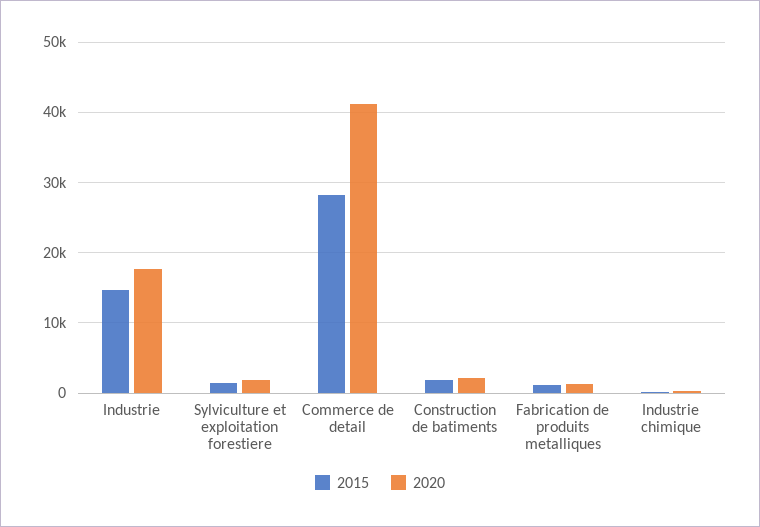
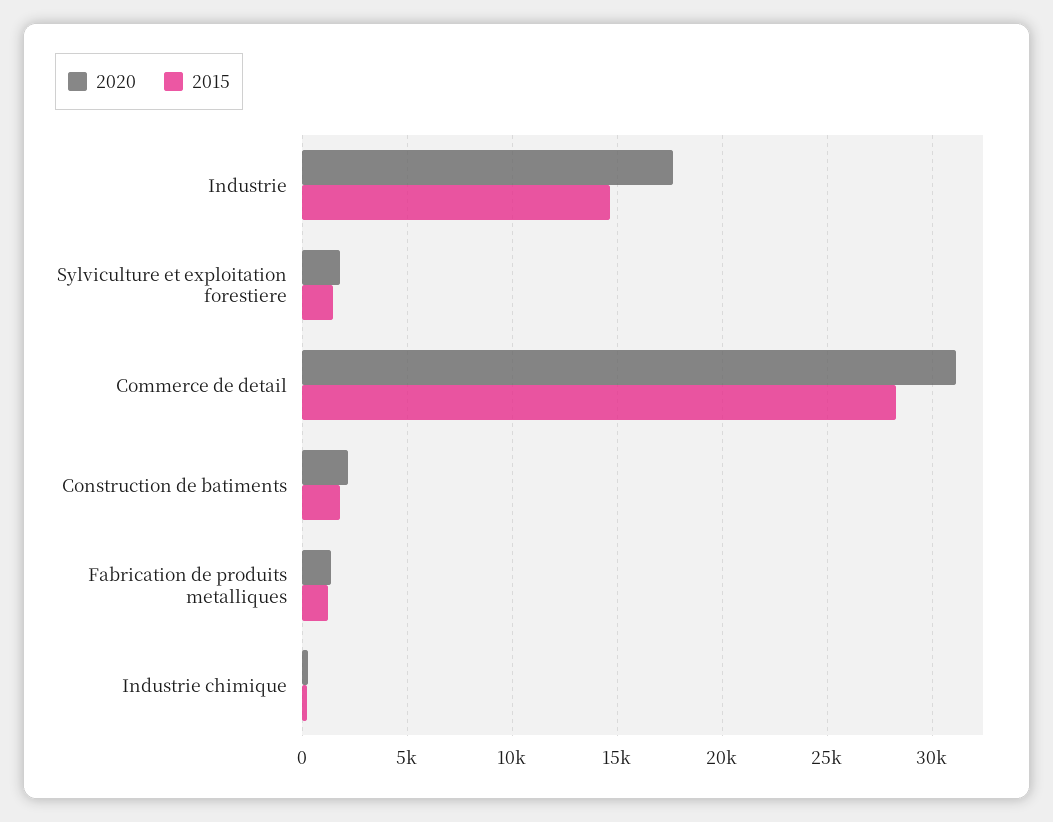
2020, Commerce de detail: 41000 -> 31000

